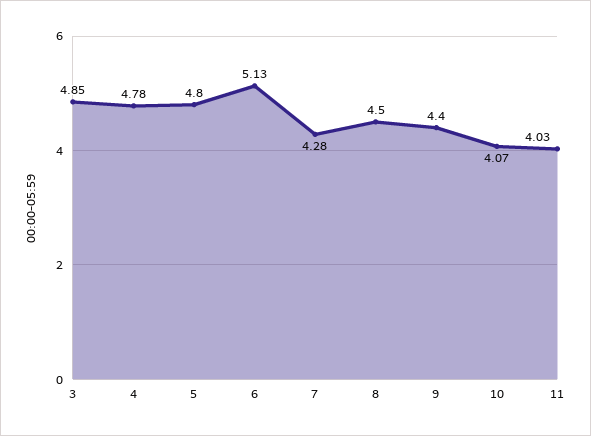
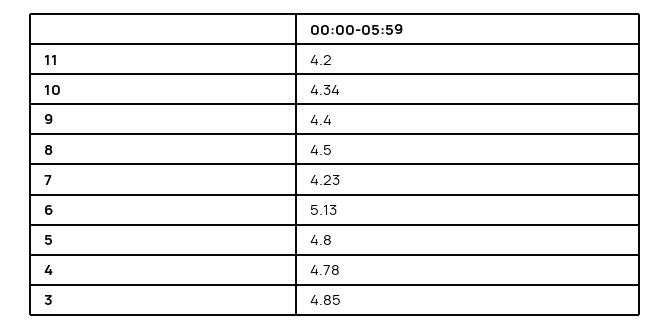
7: 4.28 -> 4.23
10: 4.07 -> 4.34
11: 4.03 -> 4.2

